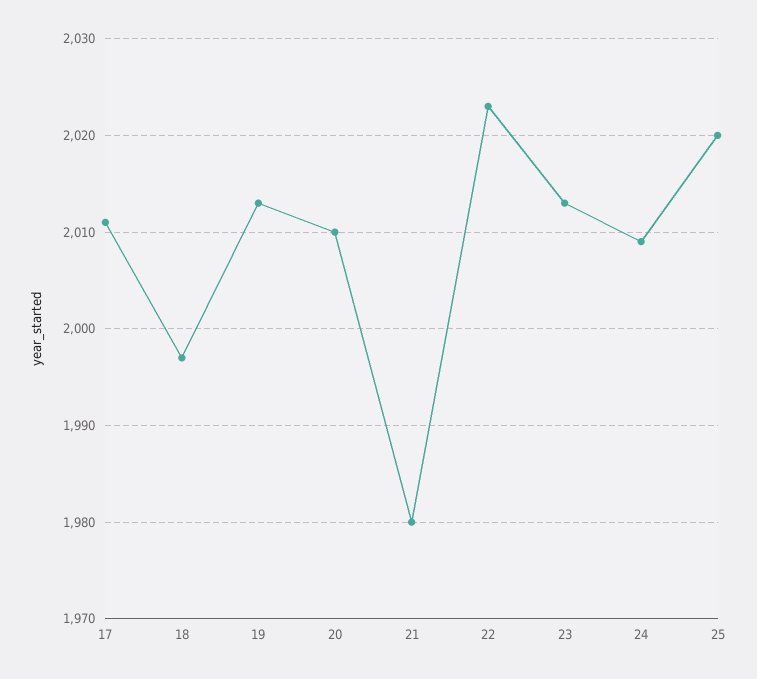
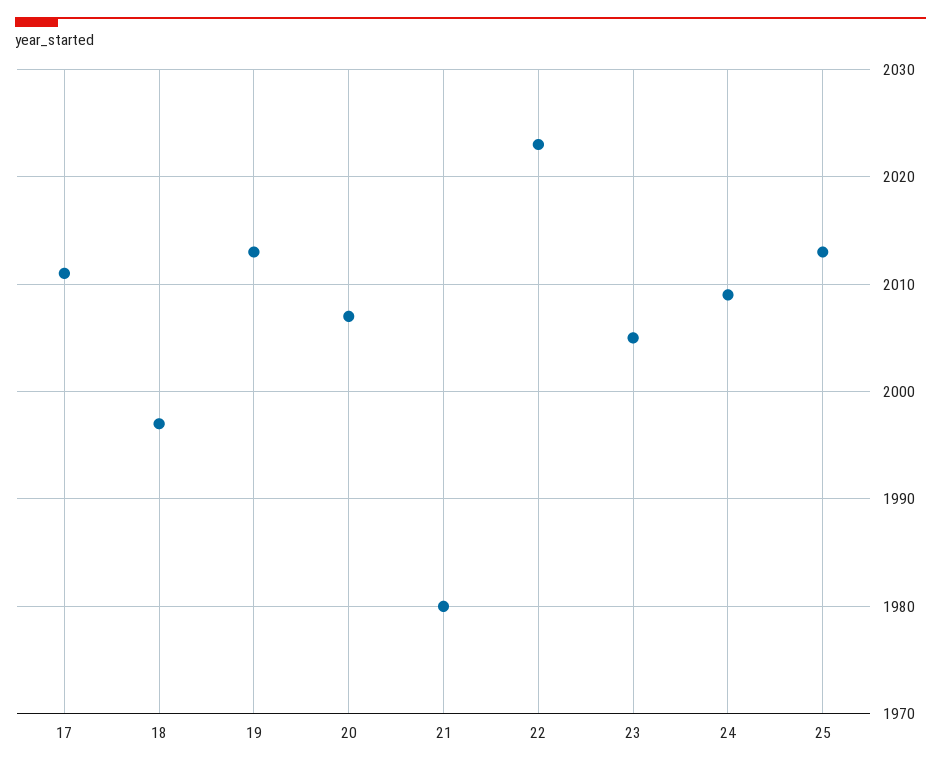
20: 2010 -> 2007
23: 2013 -> 2005
25: 2020 -> 2013

